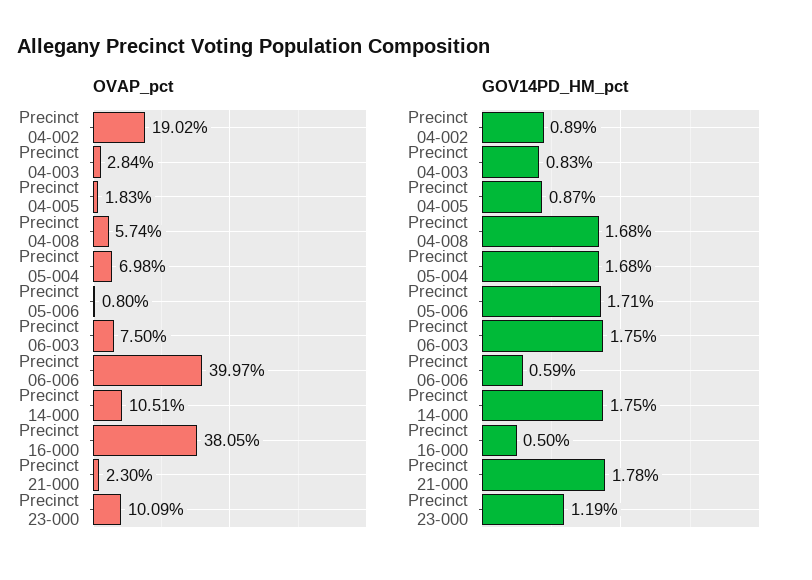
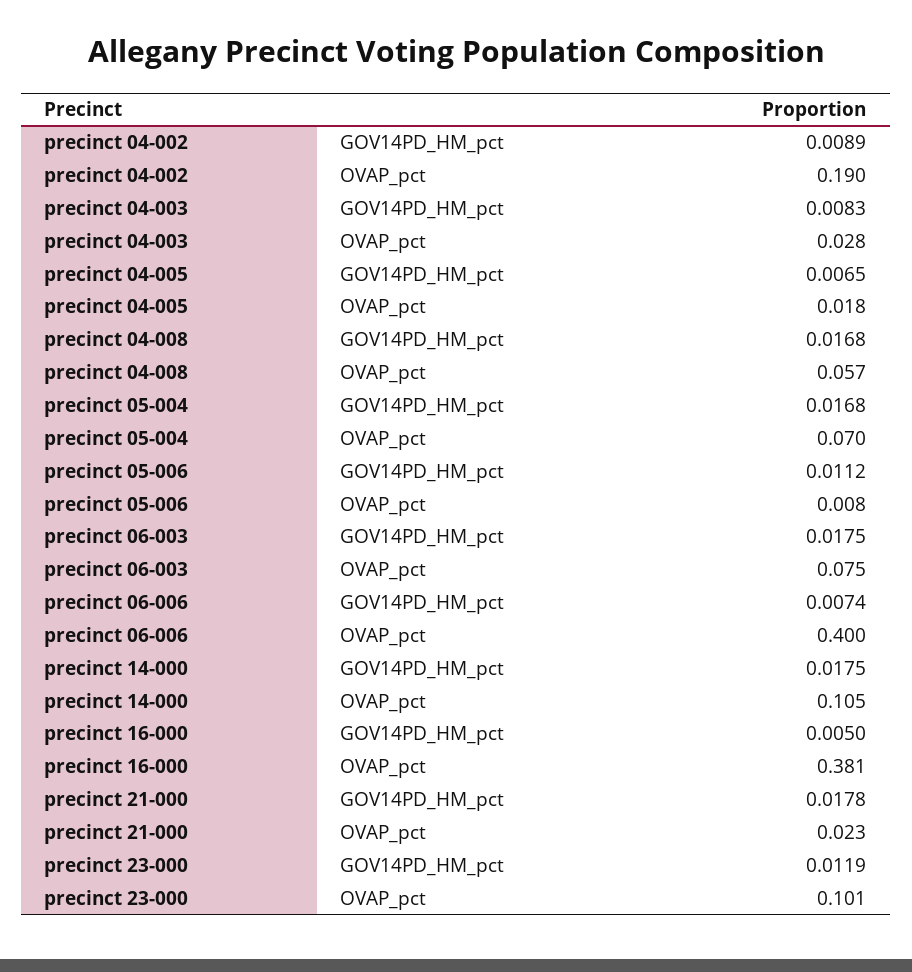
GOV14PD_HM_pct, Precinct 04-005: 0.0087 -> 0.0065
GOV14PD_HM_pct, Precinct 05-006: 0.0171 -> 0.0112
GOV14PD_HM_pct, Precinct 06-006: 0.0059 -> 0.0074

